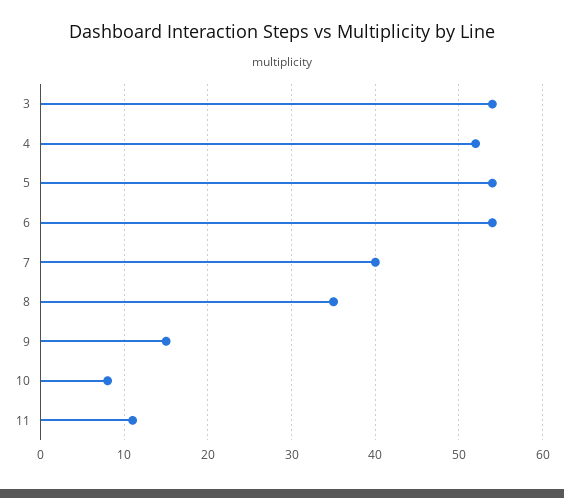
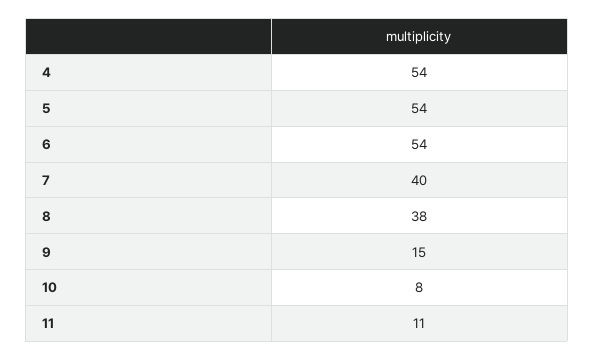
3: 54 -> none
4: 52 -> 54
8: 35 -> 38

